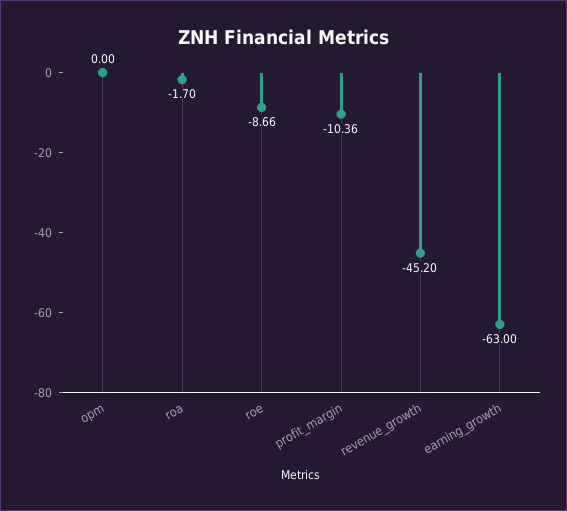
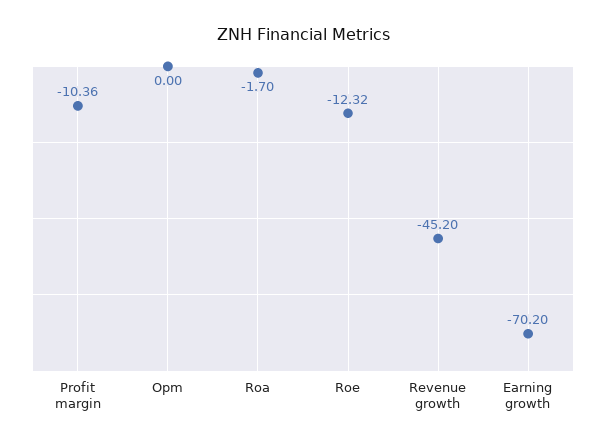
roe: -8.66 -> -12.32
earning_growth: -63 -> -70.2

